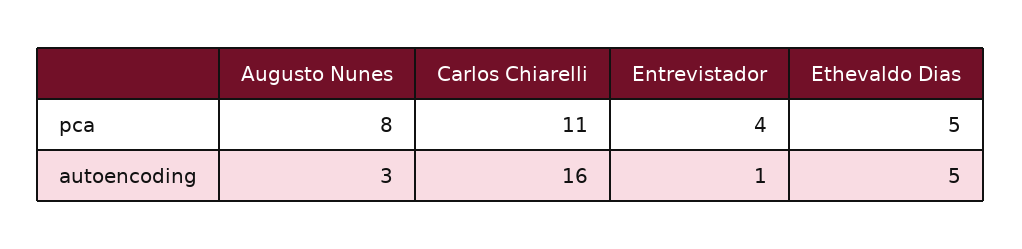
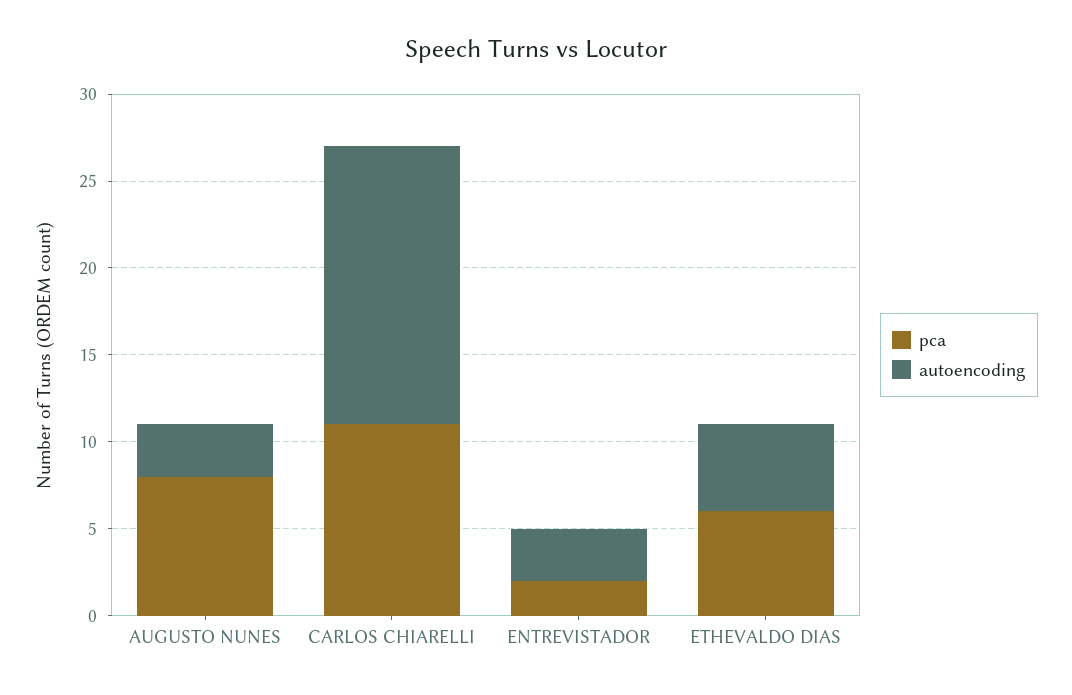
pca, Entrevistador: 4 -> 2
pca, Ethevaldo Dias: 5 -> 6
autoencoding, Entrevistador: 1 -> 3

